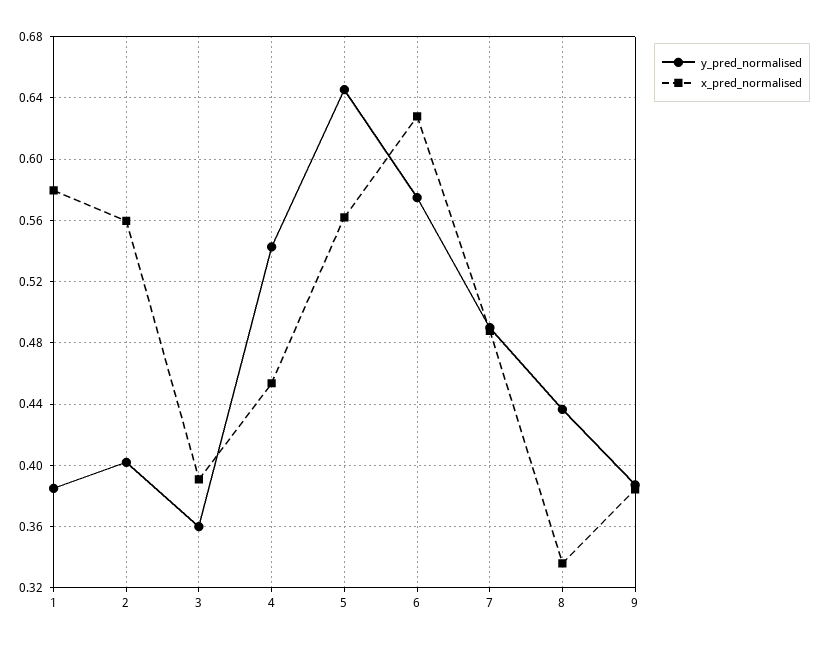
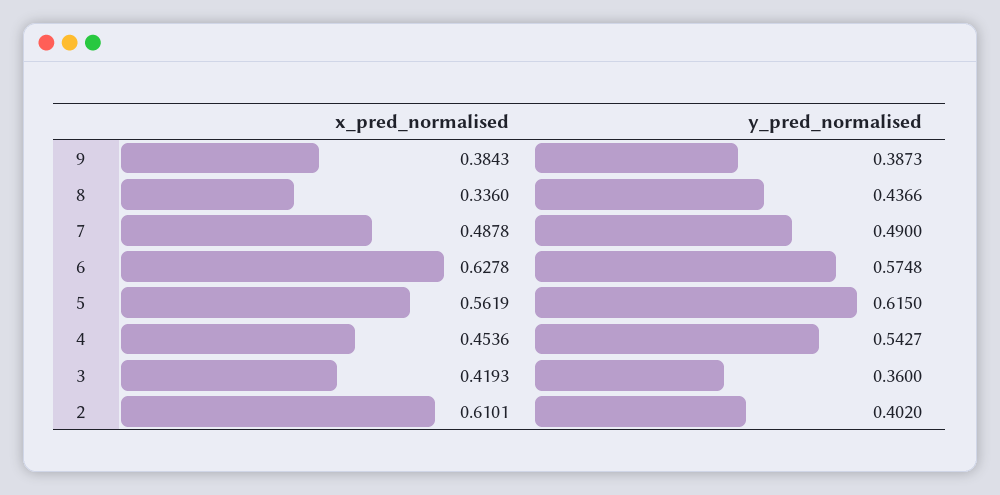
y_pred_normalised, 1: 0.385 -> none
x_pred_normalised, 1: 0.58 -> none
x_pred_normalised, 2: 0.56 -> 0.6101
x_pred_normalised, 3: 0.39 -> 0.4193
y_pred_normalised, 5: 0.645 -> 0.615

